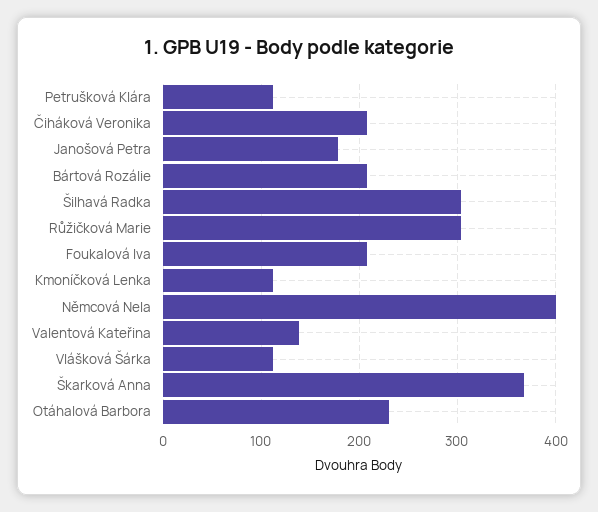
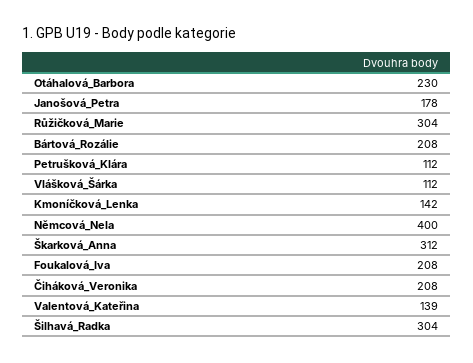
Kmoníčková Lenka: 110 -> 142
Škarková Anna: 370 -> 312

